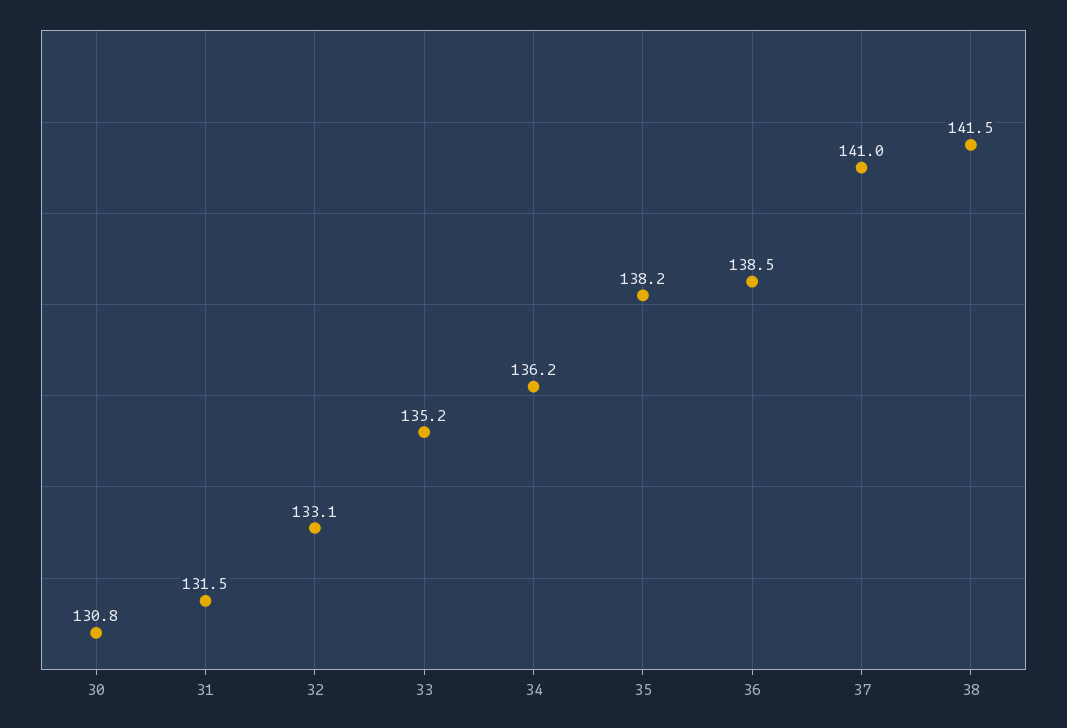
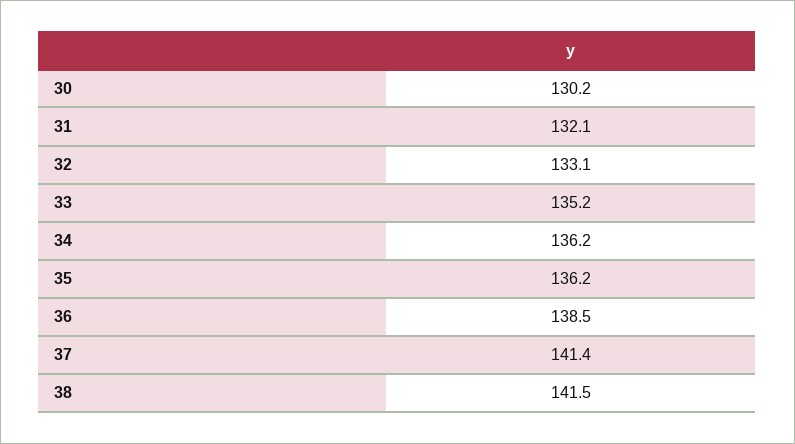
30: 130.8 -> 130.2
31: 131.5 -> 132.1
35: 138.2 -> 136.2
37: 141 -> 141.4

